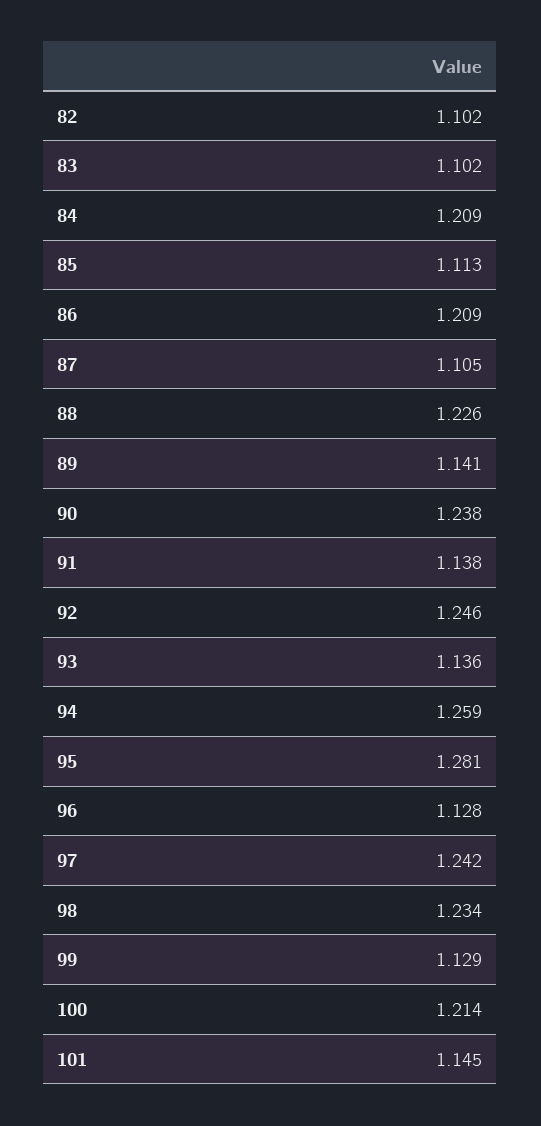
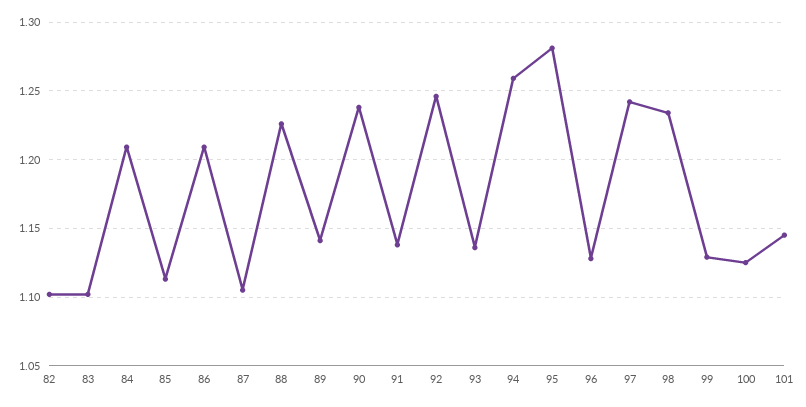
100: 1.214 -> 1.125

